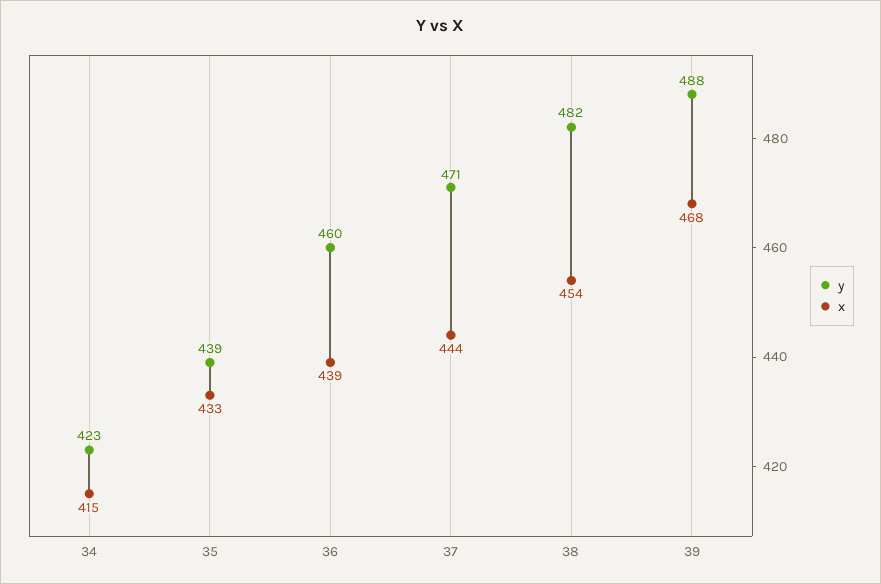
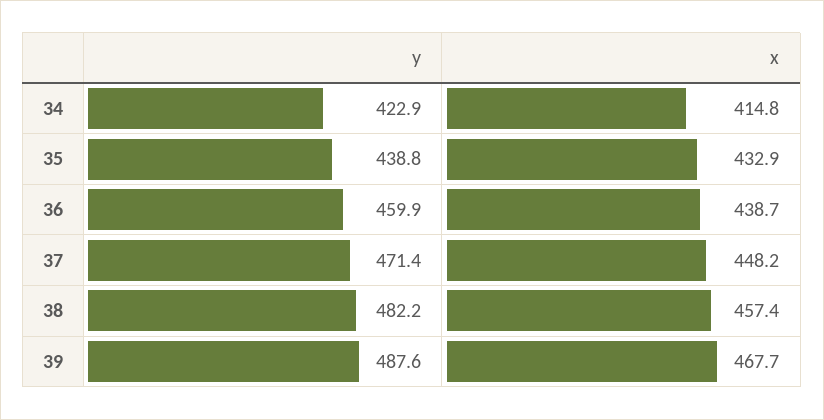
x, 37: 444 -> 448.2
x, 38: 454 -> 457.4

